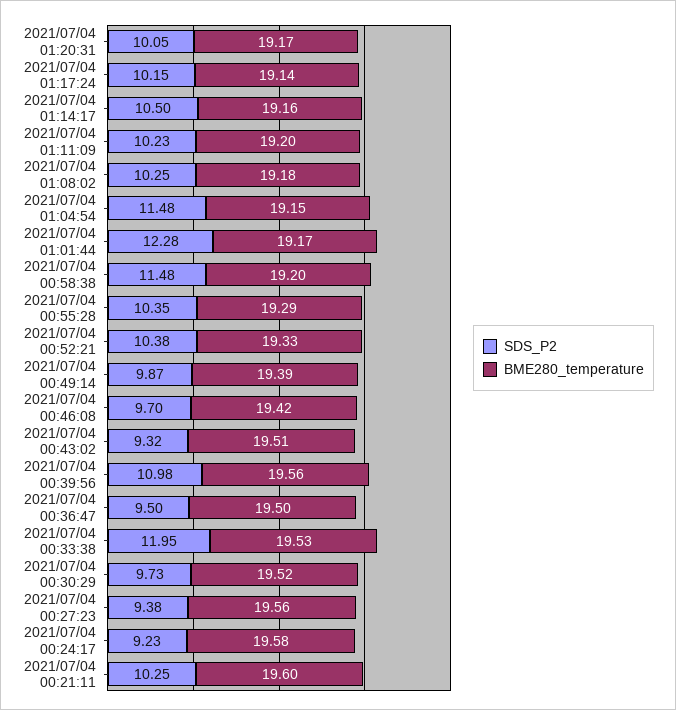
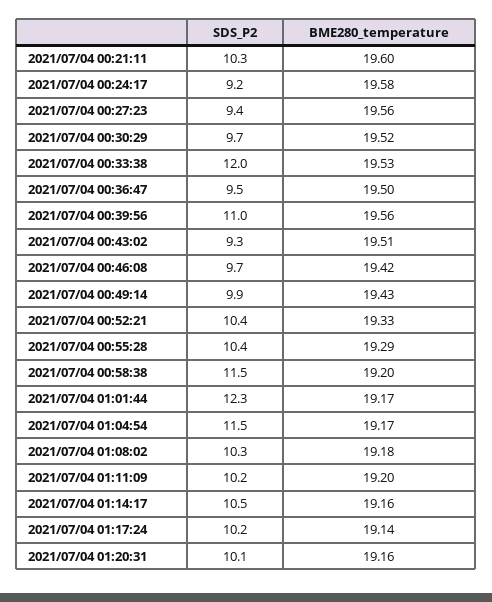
BME280_temperature, 2021/07/04 01:20:31: 19.17 -> 19.16
BME280_temperature, 2021/07/04 01:04:54: 19.15 -> 19.17
BME280_temperature, 2021/07/04 00:49:14: 19.39 -> 19.43

